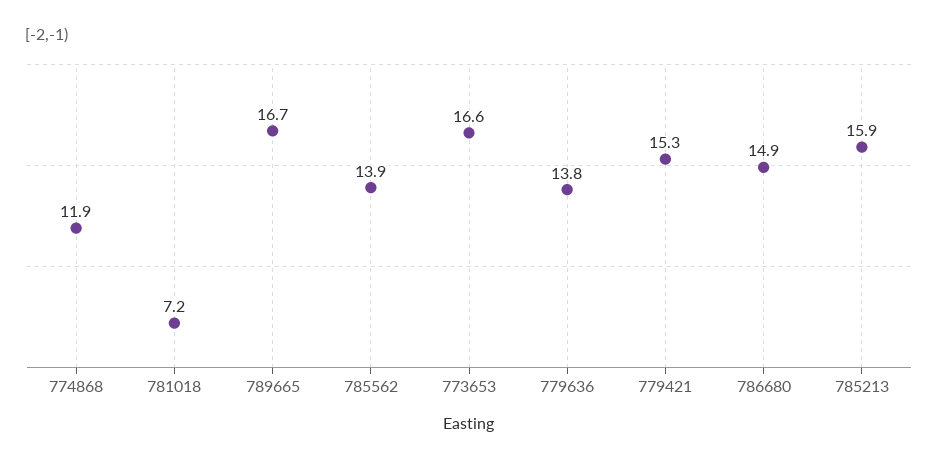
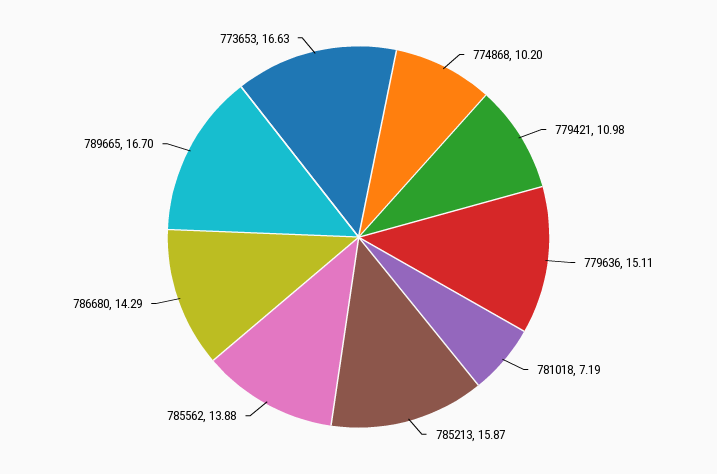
774868: 11.9 -> 10.2
779636: 13.8 -> 15.11
779421: 15.3 -> 10.98
786680: 14.9 -> 14.29

